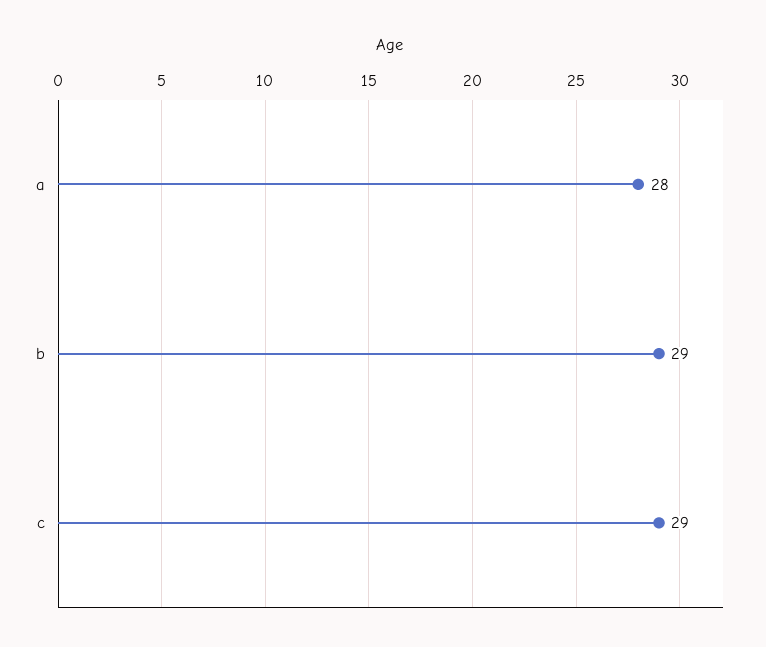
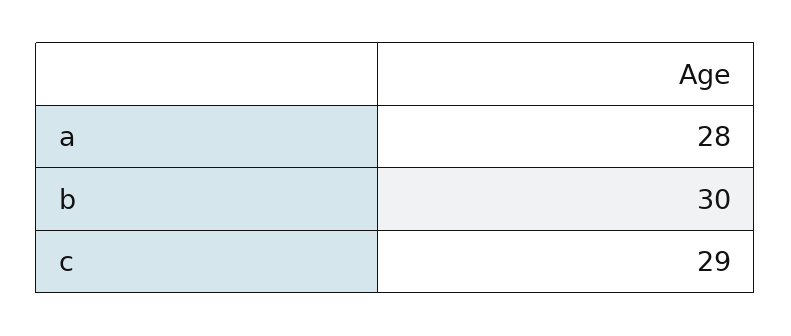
b: 29 -> 30

